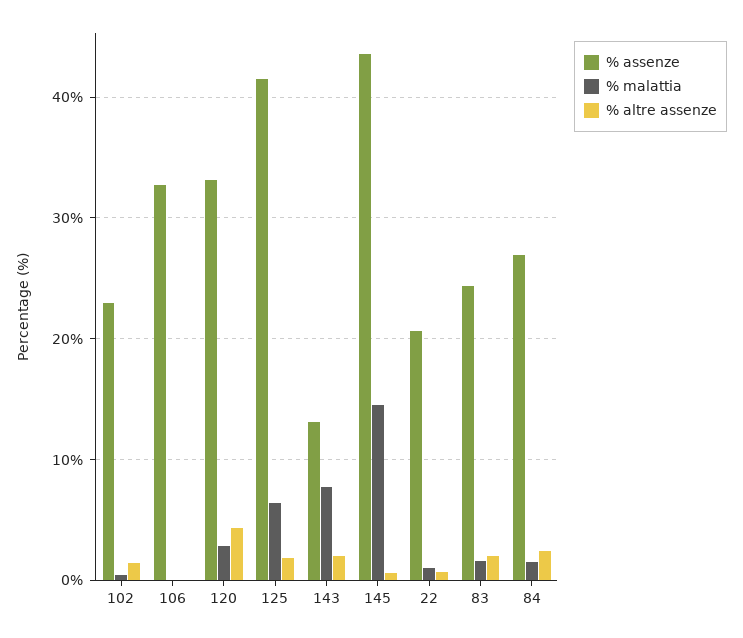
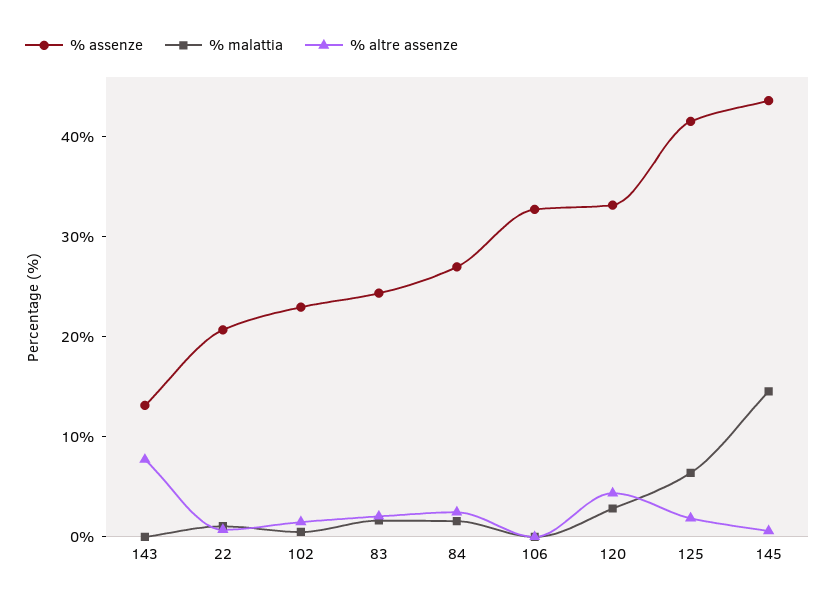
% malattia, 143: 8 -> 0
% altre assenze, 143: 2 -> 8

